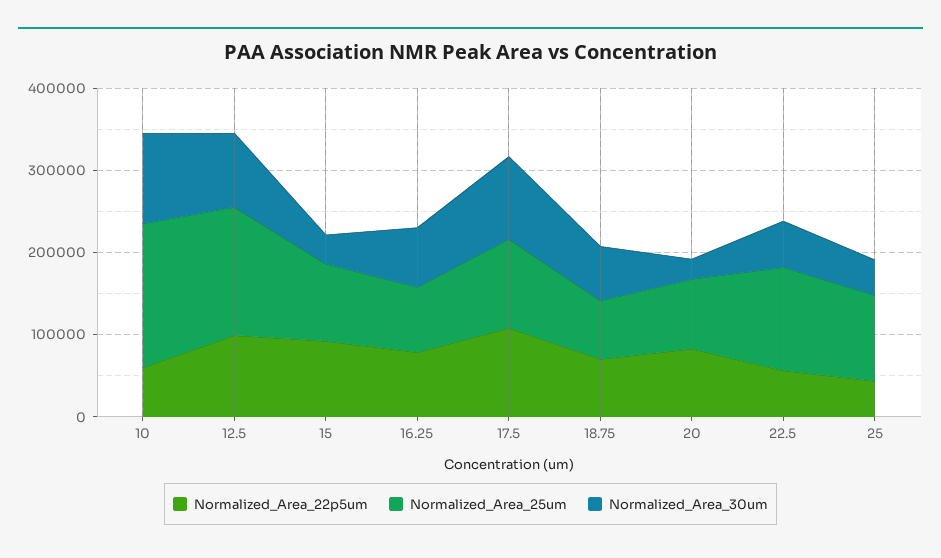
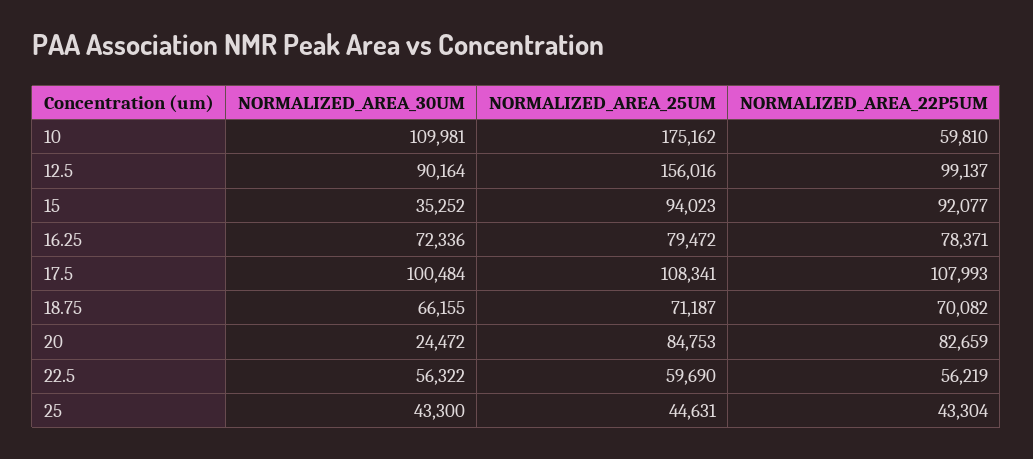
Normalized_Area_25um, 22.5: 120000 -> 59690
Normalized_Area_25um, 25: 100000 -> 44631

